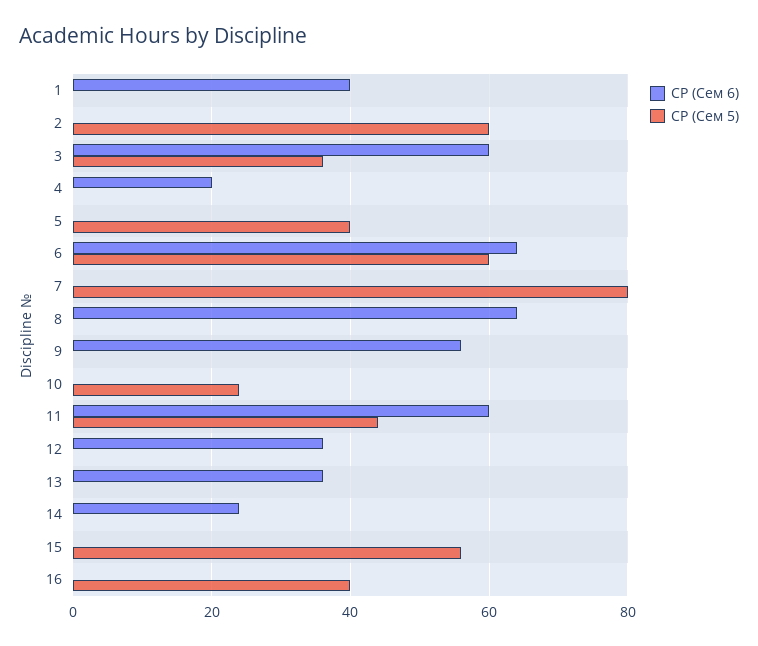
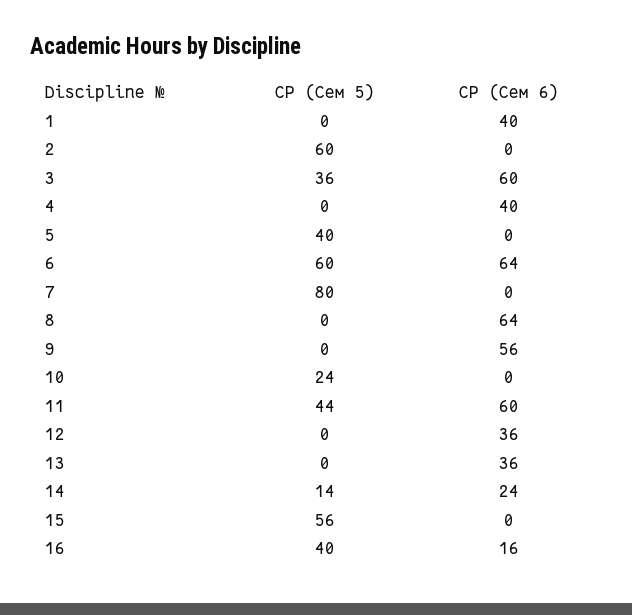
СР (Сем 6), 4: 20 -> 40
СР (Сем 5), 14: 0 -> 14
СР (Сем 6), 16: 0 -> 16

